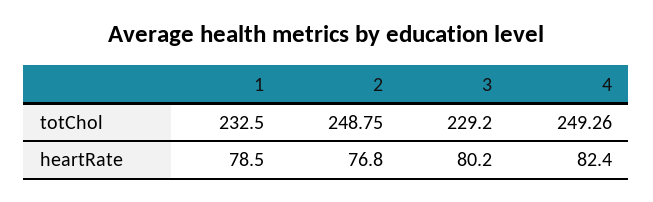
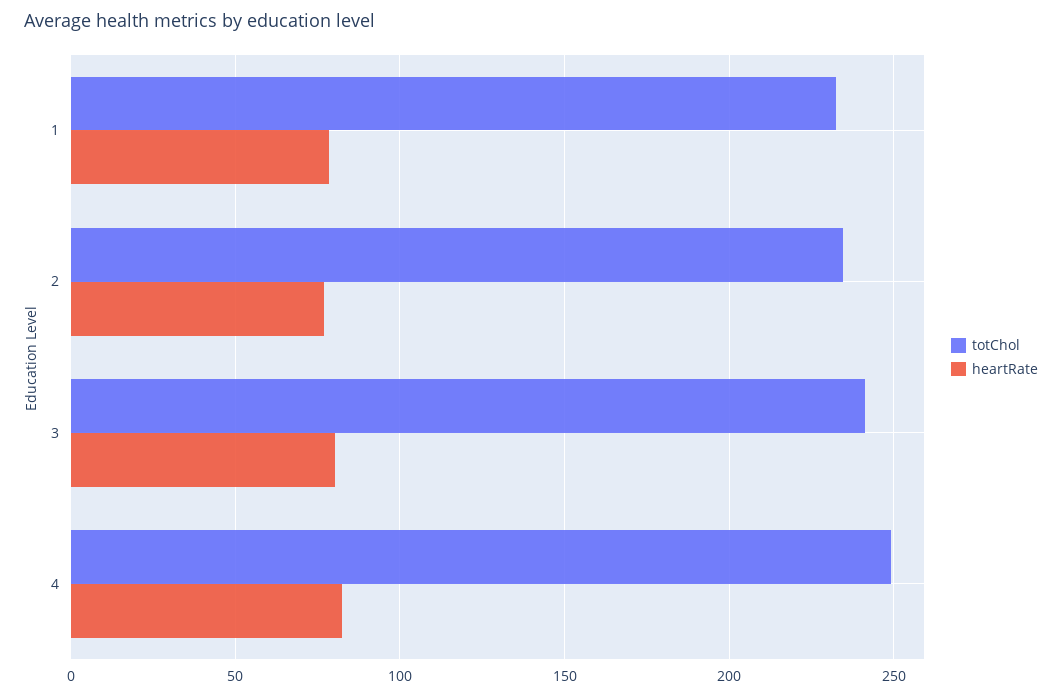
totChol, 2: 248.75 -> 235
totChol, 3: 229.2 -> 240

